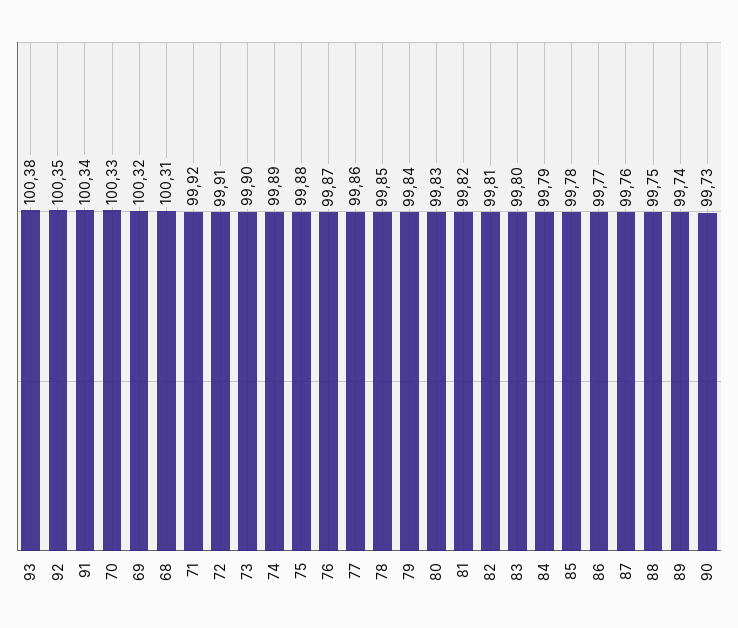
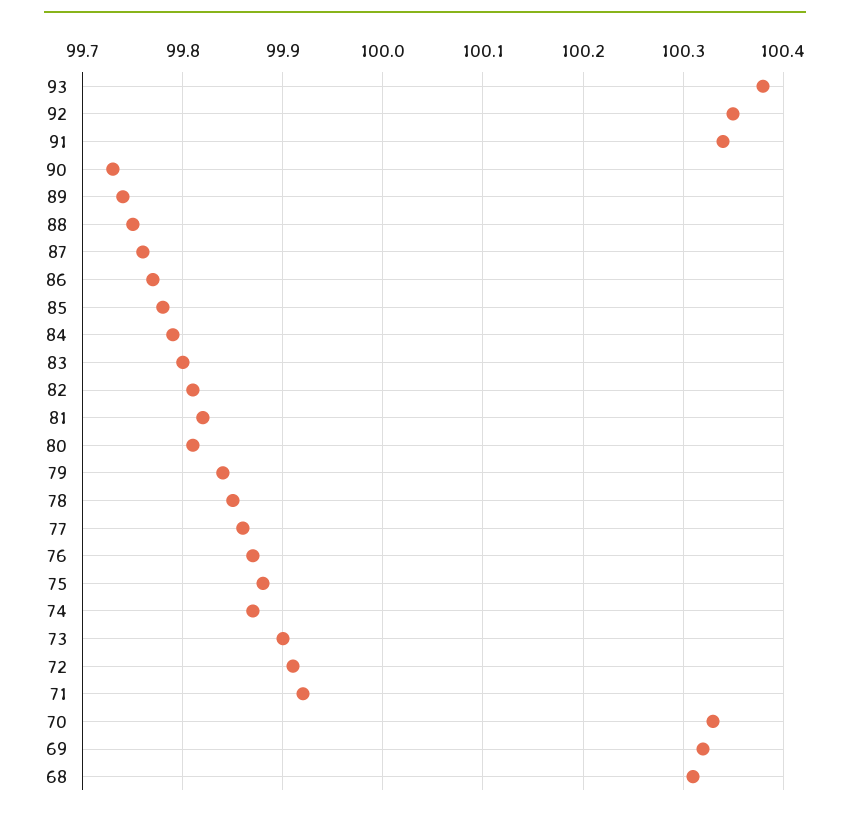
74: 99.89 -> 99.87
80: 99.83 -> 99.81

